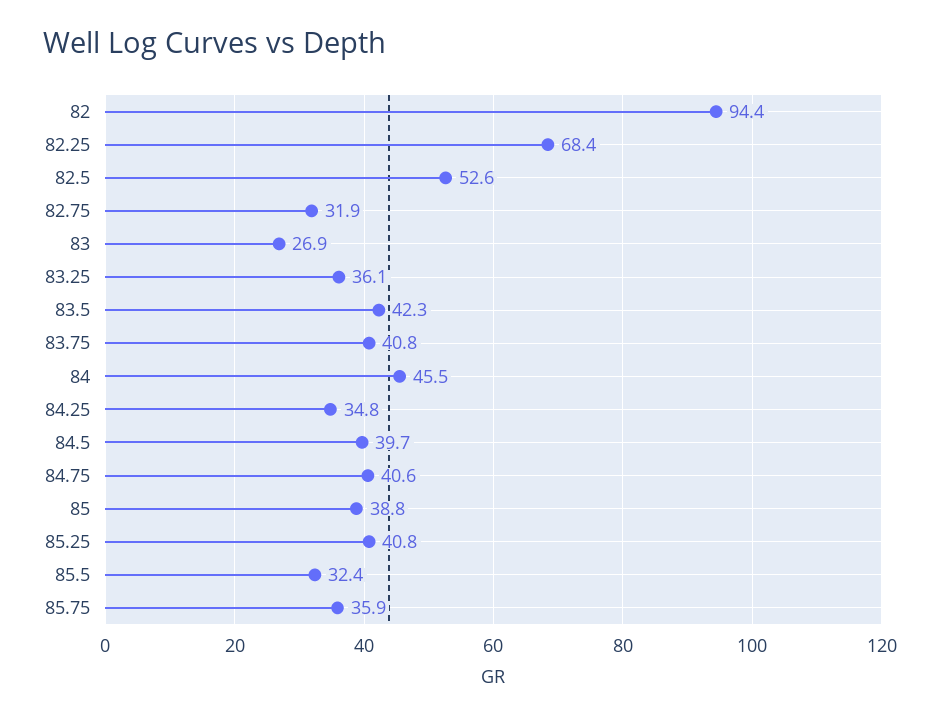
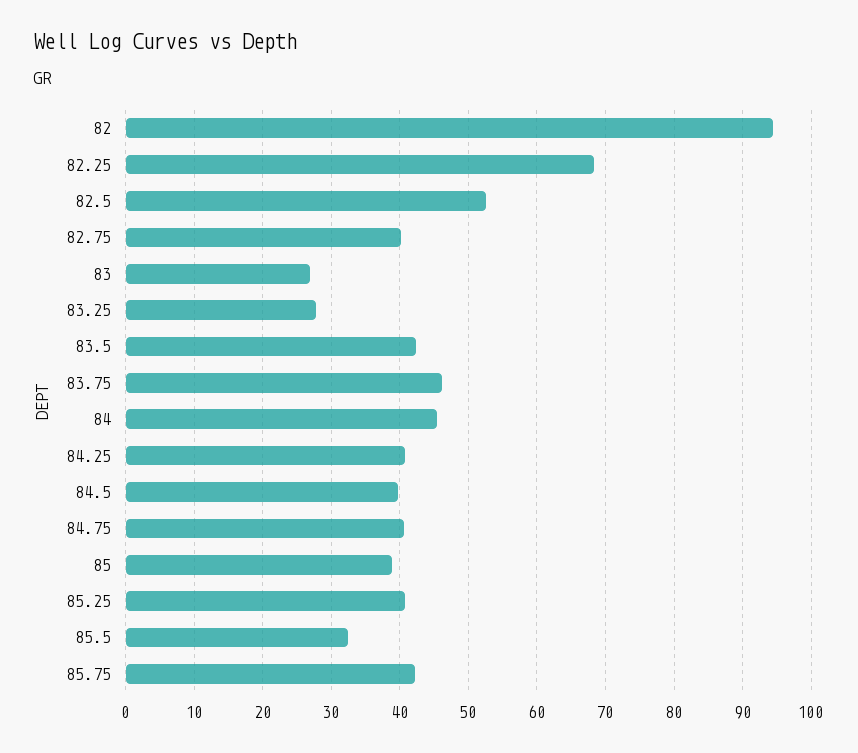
82.75: 31.9 -> 40
83.25: 36.1 -> 28
83.75: 40.8 -> 46
84.25: 34.8 -> 41
85.75: 35.9 -> 42

